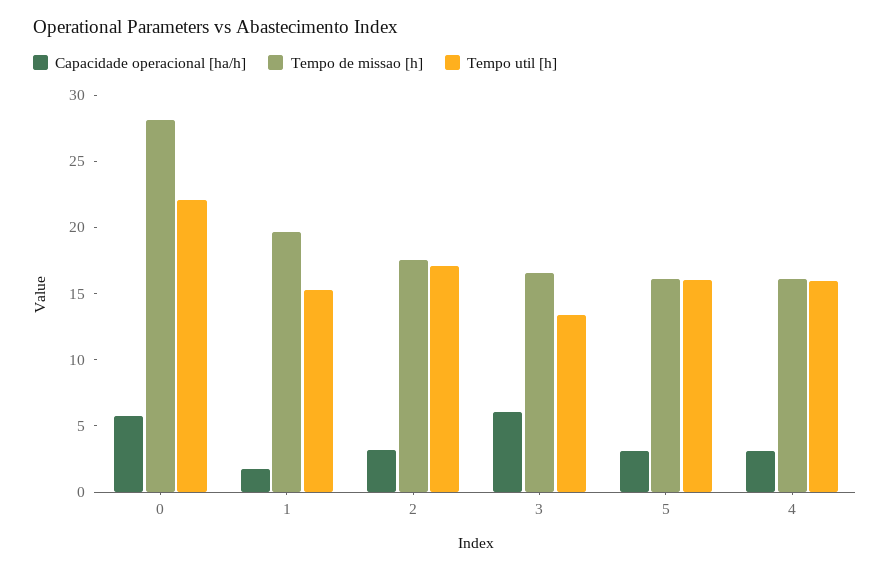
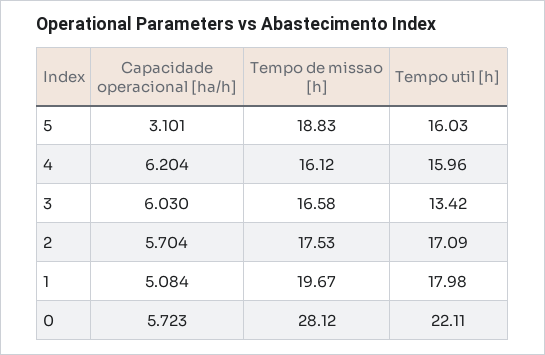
Capacidade operacional [ha/h], 1: 2 -> 5.084
Tempo util [h], 1: 15 -> 17.98
Capacidade operacional [ha/h], 2: 3 -> 5.704
Tempo de missao [h], 5: 16 -> 18.83
Capacidade operacional [ha/h], 4: 3 -> 6.204

